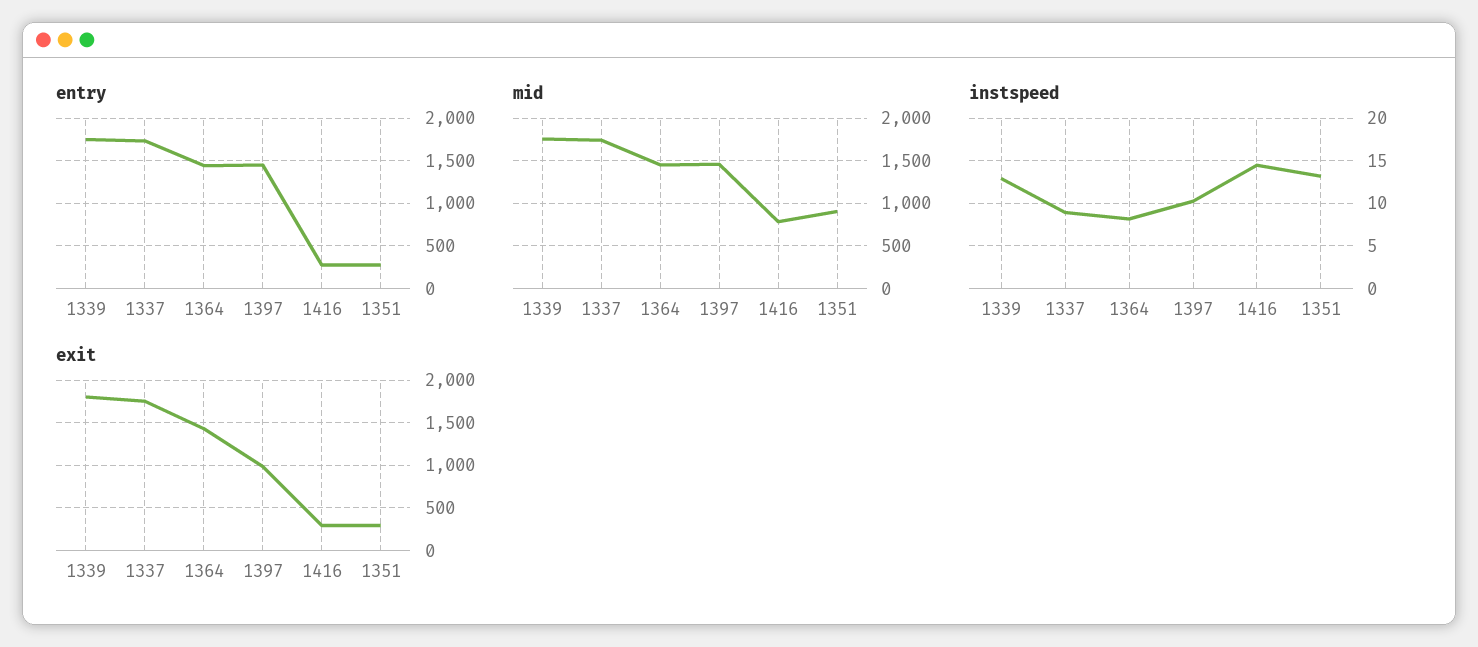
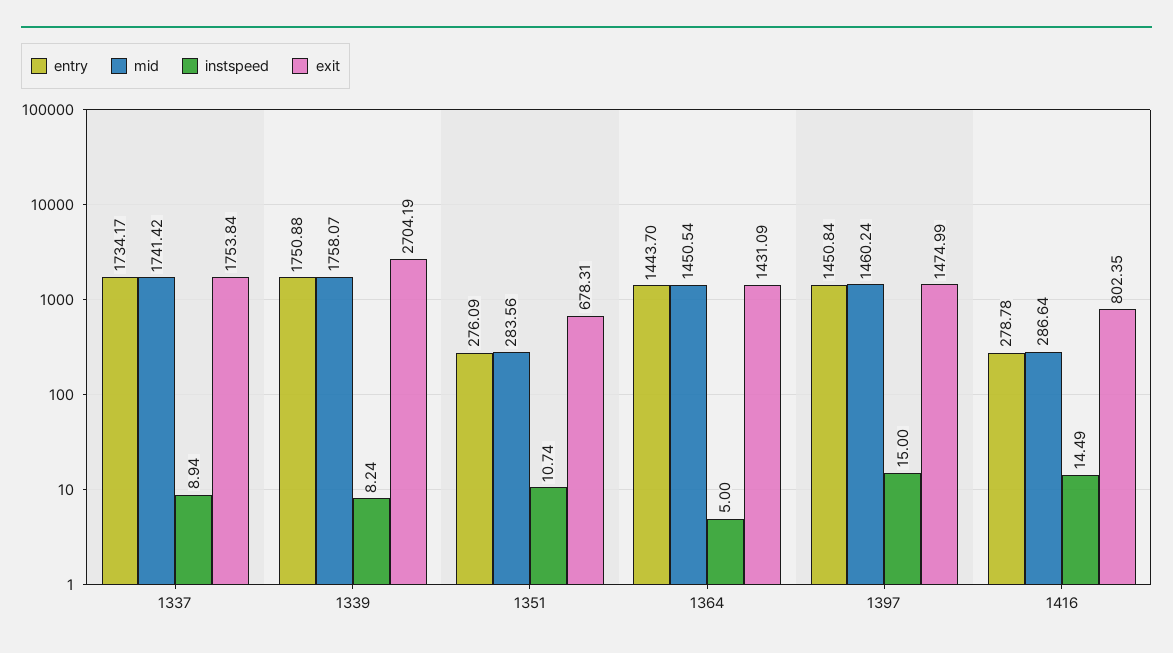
mid, 1416: 800 -> 286.64
mid, 1351: 900 -> 283.56
instspeed, 1339: 13 -> 8.24
instspeed, 1364: 8 -> 5
instspeed, 1397: 10 -> 15
instspeed, 1351: 13 -> 10.74
exit, 1339: 1800 -> 2704.19
exit, 1397: 1000 -> 1474.99
exit, 1416: 300 -> 802.35
exit, 1351: 300 -> 678.31

